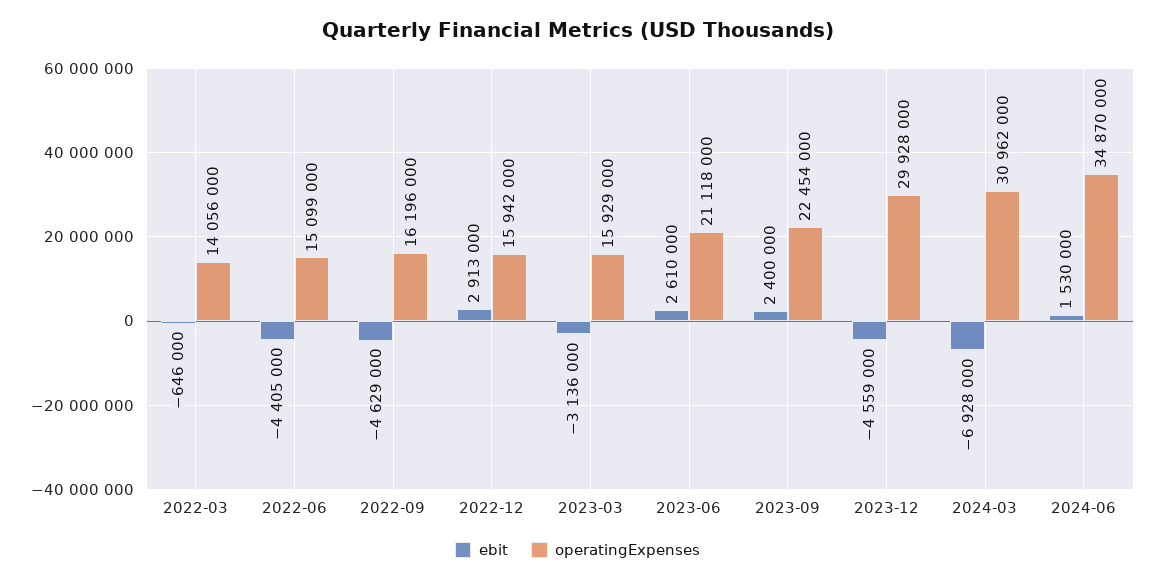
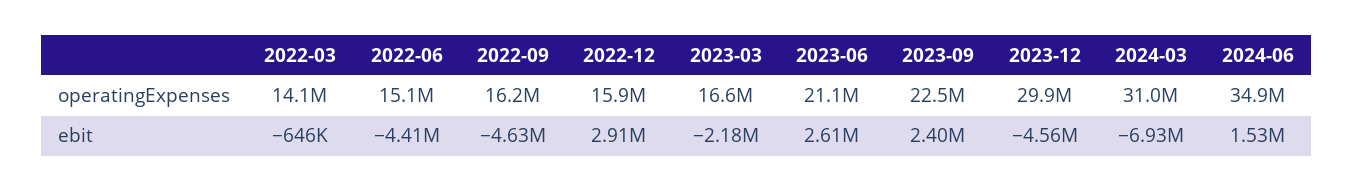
ebit, 2023-03: -3136000 -> -2180000
operatingExpenses, 2023-03: 15929000 -> 16600000

